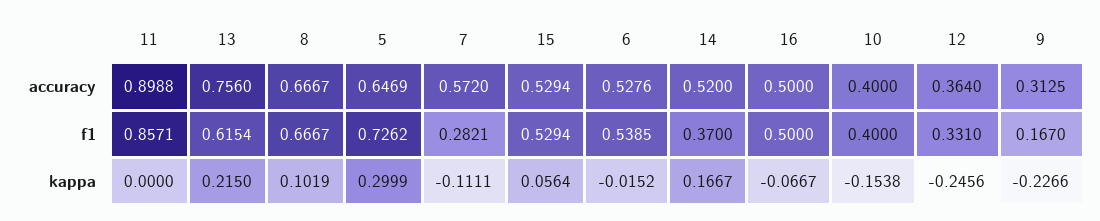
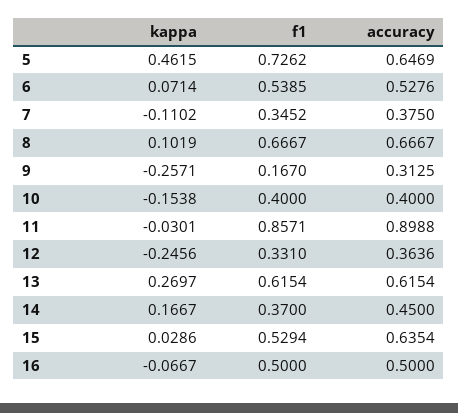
13, accuracy: 0.756 -> 0.6154
7, accuracy: 0.572 -> 0.375
15, accuracy: 0.5294 -> 0.6354
14, accuracy: 0.52 -> 0.45
12, accuracy: 0.364 -> 0.3636
7, f1: 0.2821 -> 0.3452
11, kappa: 0 -> -0.0301
13, kappa: 0.215 -> 0.2697
5, kappa: 0.2999 -> 0.4615
7, kappa: -0.1111 -> -0.1102
15, kappa: 0.0564 -> 0.0286
6, kappa: -0.0152 -> 0.0714
9, kappa: -0.2266 -> -0.2571

